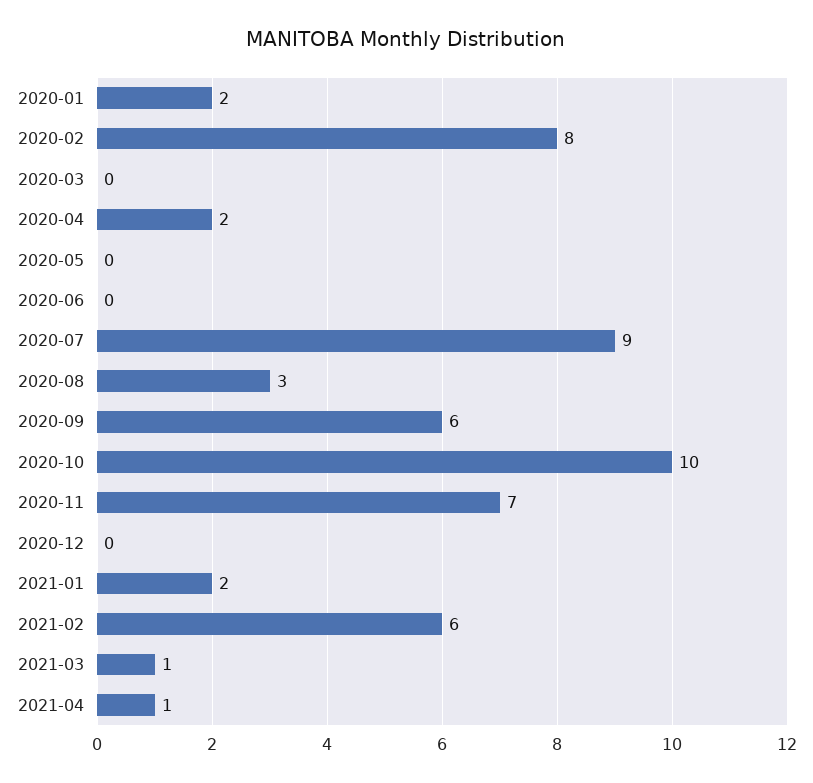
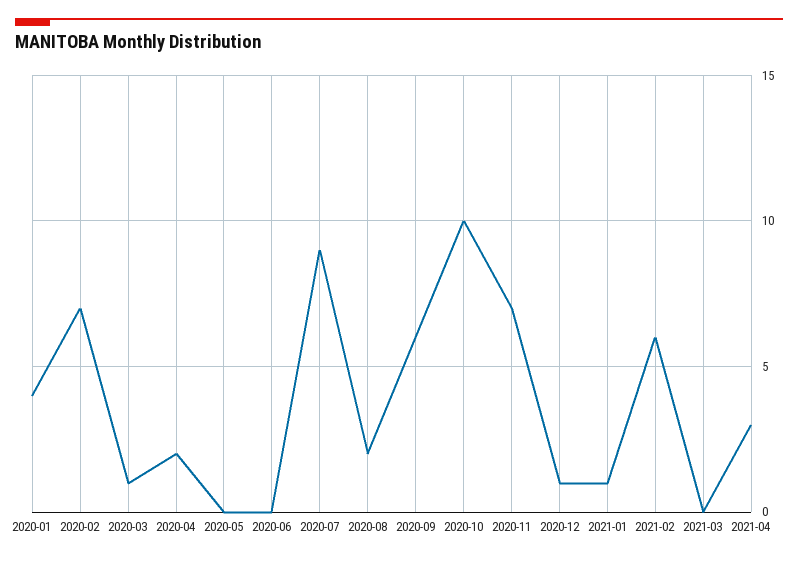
2020-01: 2 -> 4
2020-02: 8 -> 7
2020-03: 0 -> 1
2020-08: 3 -> 2
2020-12: 0 -> 1
2021-01: 2 -> 1
2021-03: 1 -> 0
2021-04: 1 -> 3

